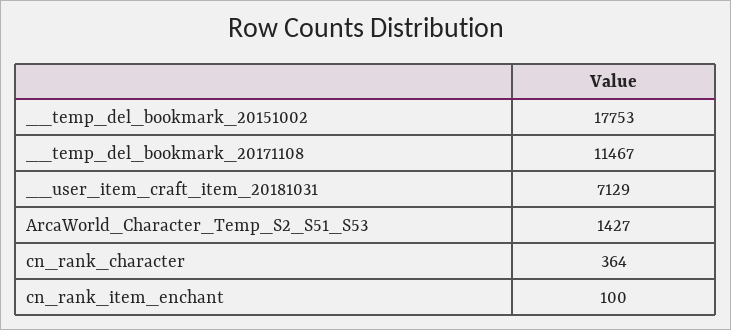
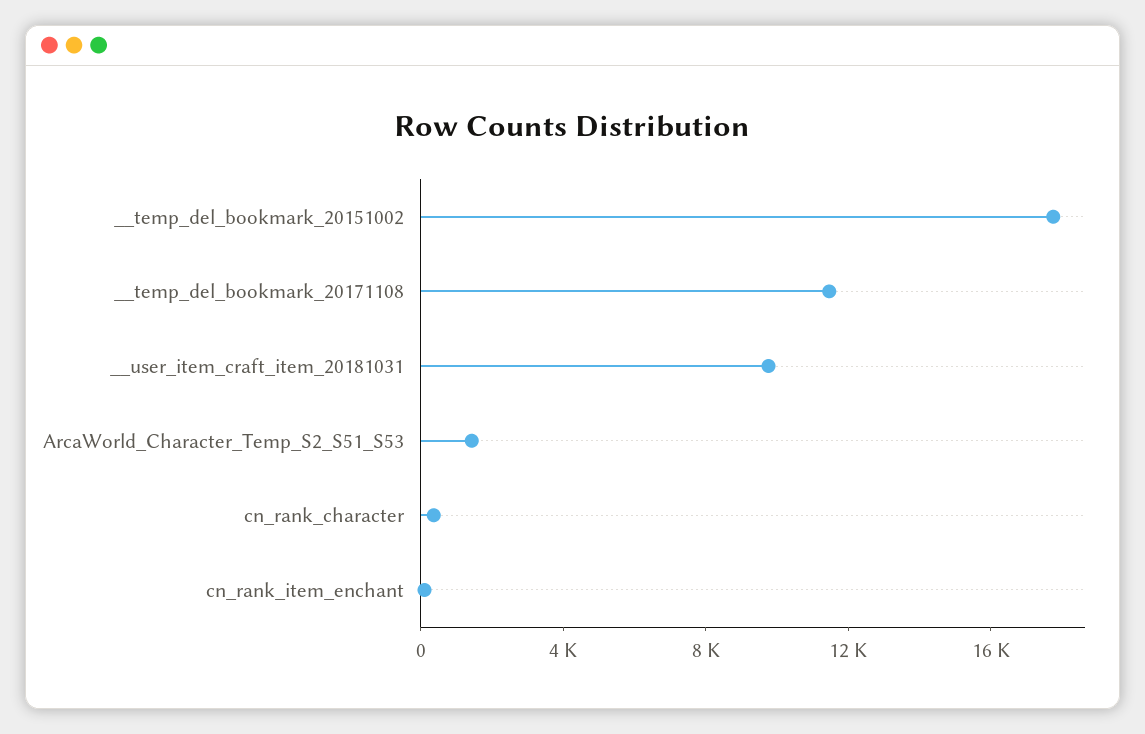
__user_item_craft_item_20181031: 7129 -> 10000

